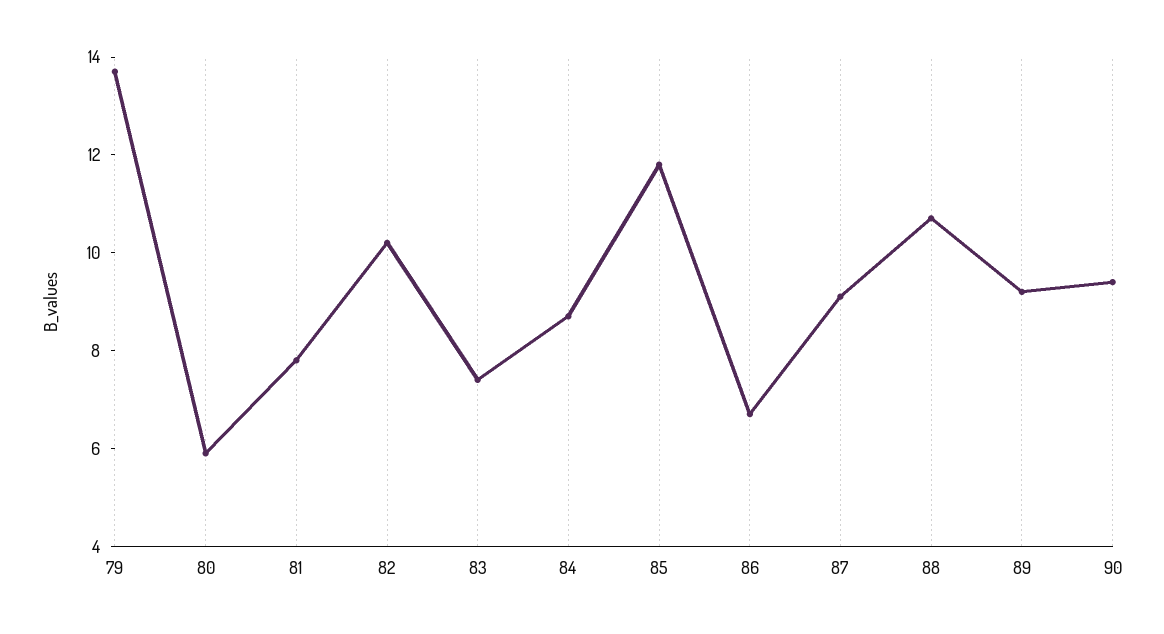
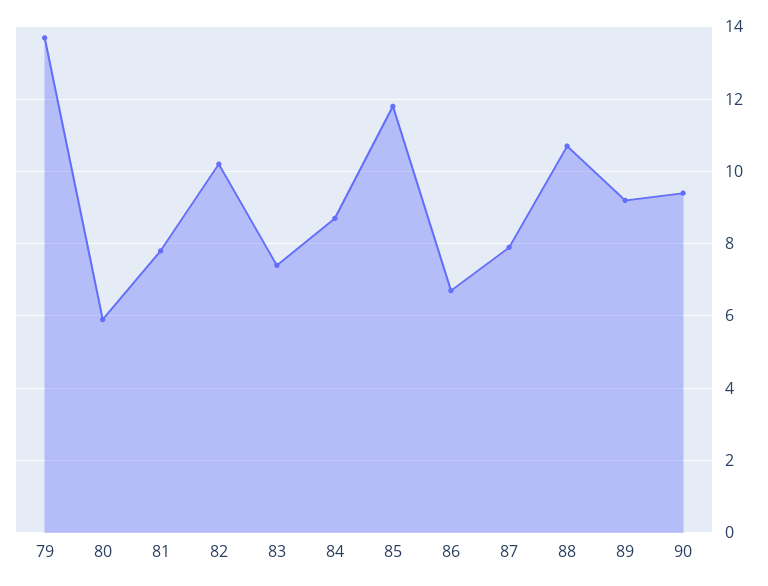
87: 9 -> 8

